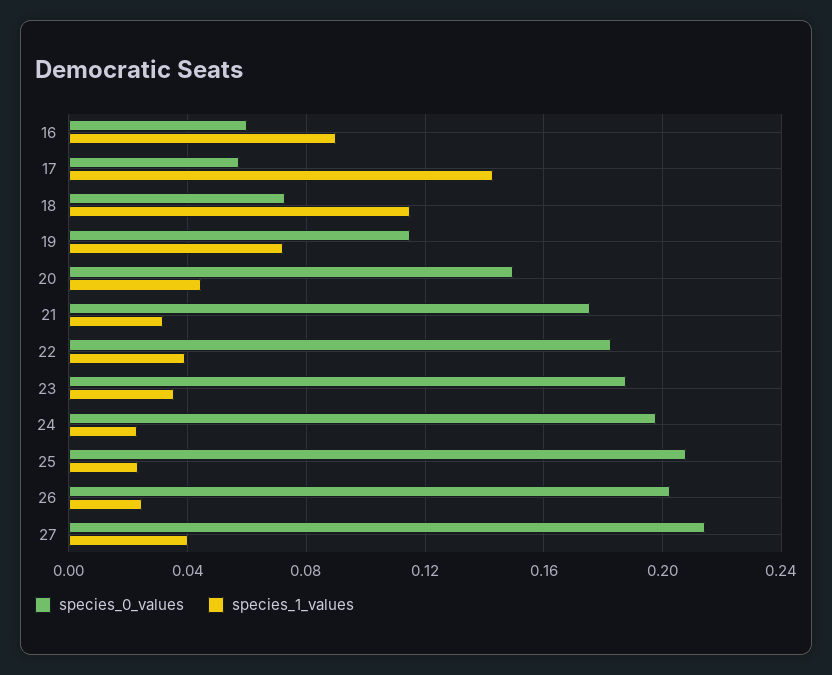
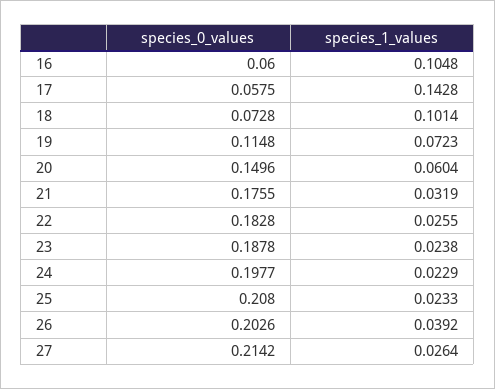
species_1_values, 16: 0.09 -> 0.1048
species_1_values, 18: 0.115 -> 0.1014
species_1_values, 20: 0.045 -> 0.0604
species_1_values, 22: 0.04 -> 0.0255
species_1_values, 23: 0.035 -> 0.0238
species_1_values, 26: 0.025 -> 0.0392
species_1_values, 27: 0.04 -> 0.0264

